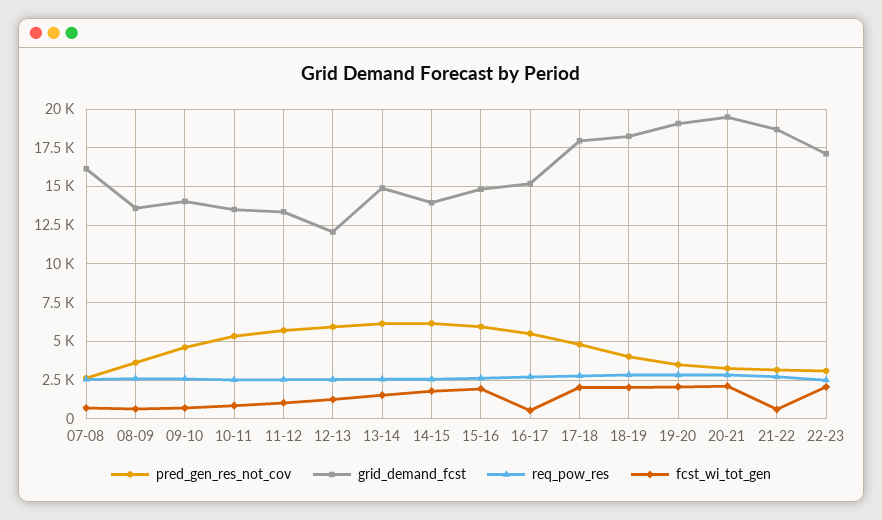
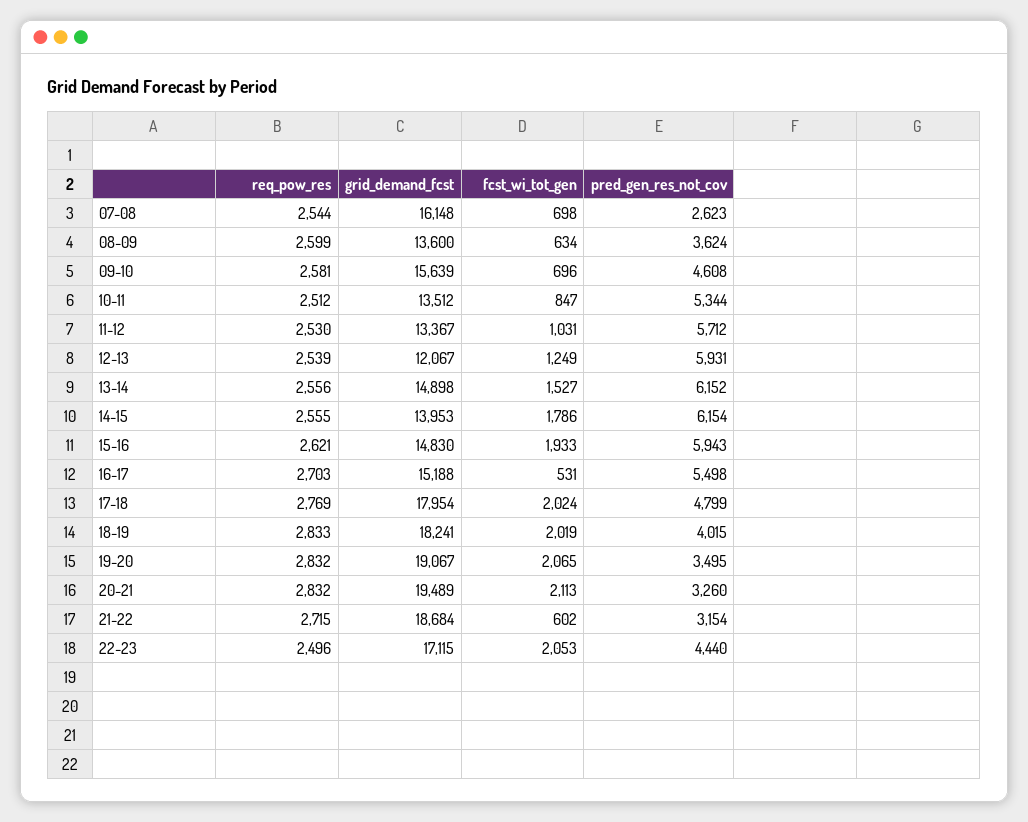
grid_demand_fcst, 09-10: 14000 -> 15639
pred_gen_res_not_cov, 22-23: 3000 -> 4440

